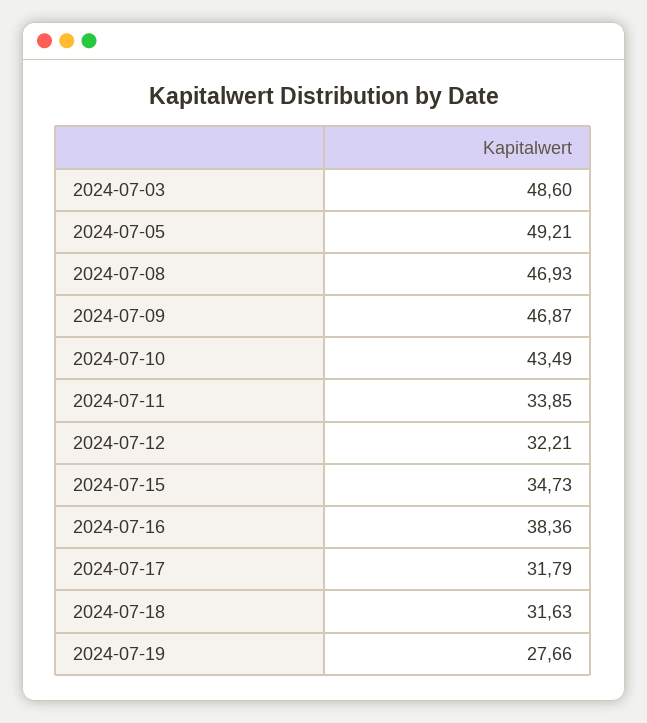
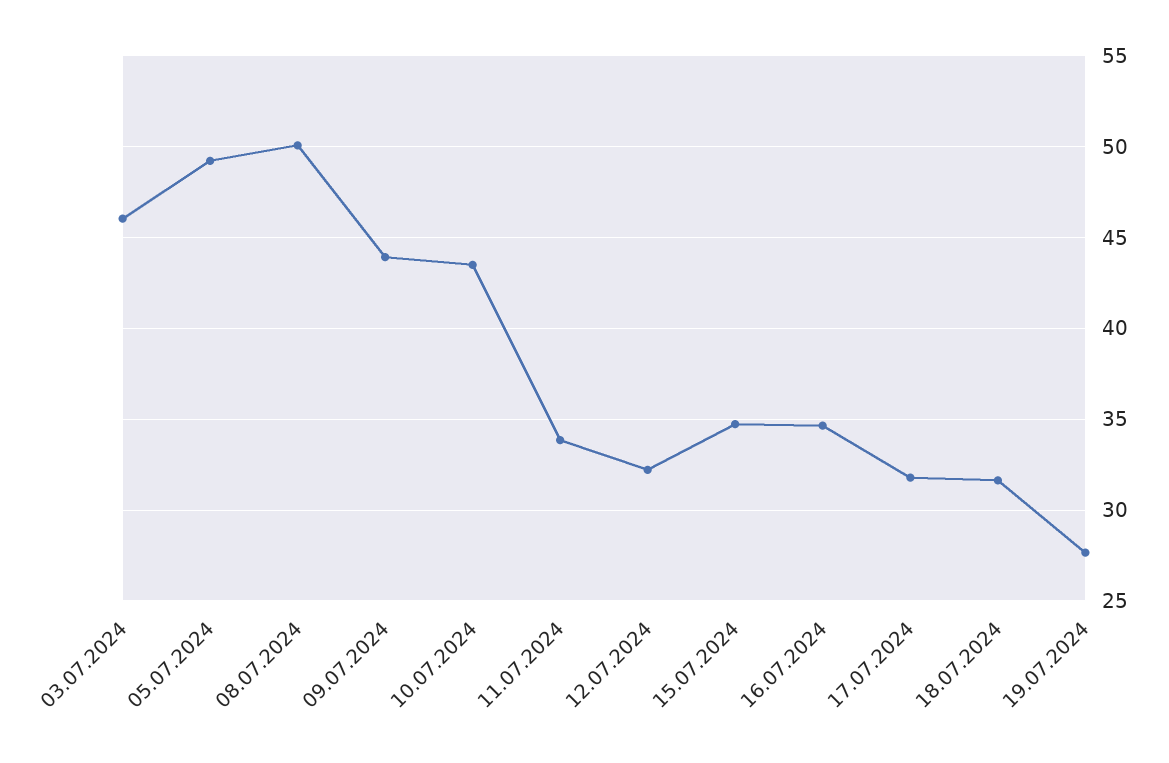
2024-07-03: 48.6 -> 46
2024-07-08: 46.93 -> 50
2024-07-09: 46.87 -> 44
2024-07-16: 38.36 -> 34.5

